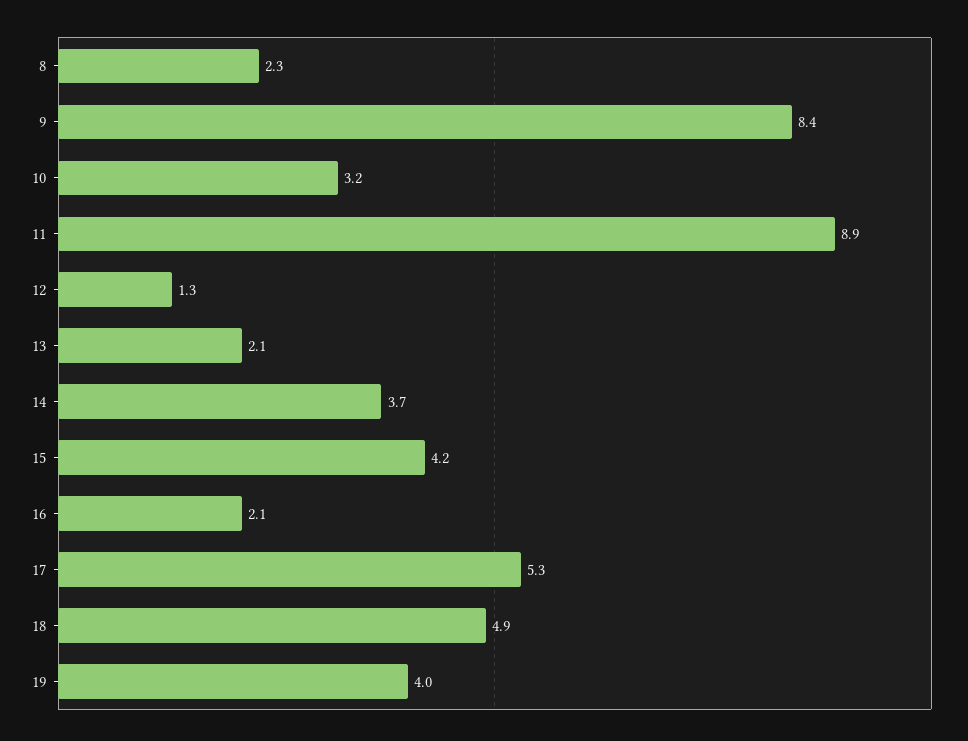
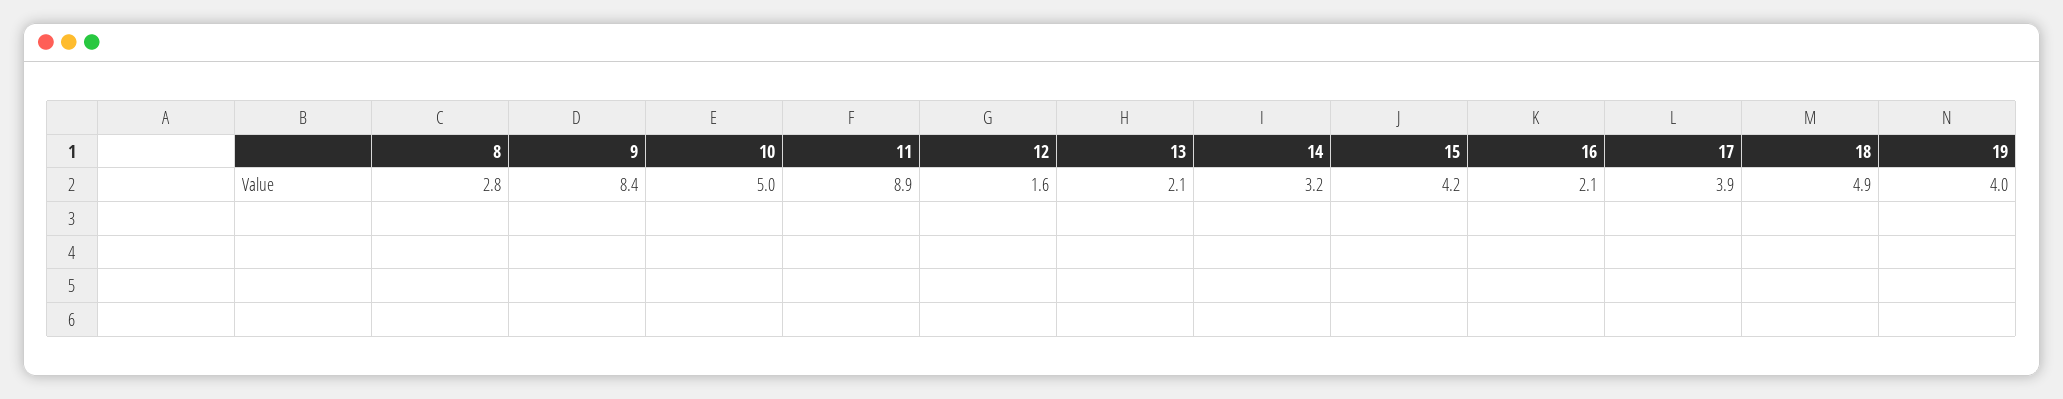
8: 2.3 -> 2.8
10: 3.2 -> 5
12: 1.3 -> 1.6
14: 3.7 -> 3.2
17: 5.3 -> 3.9

